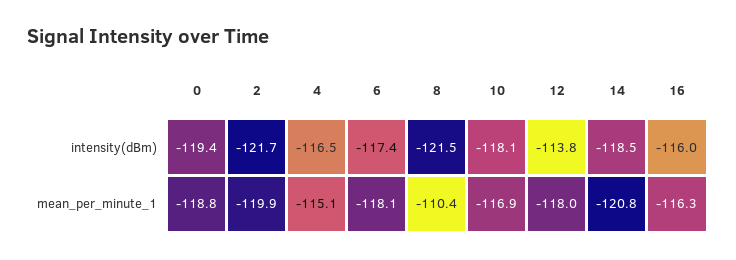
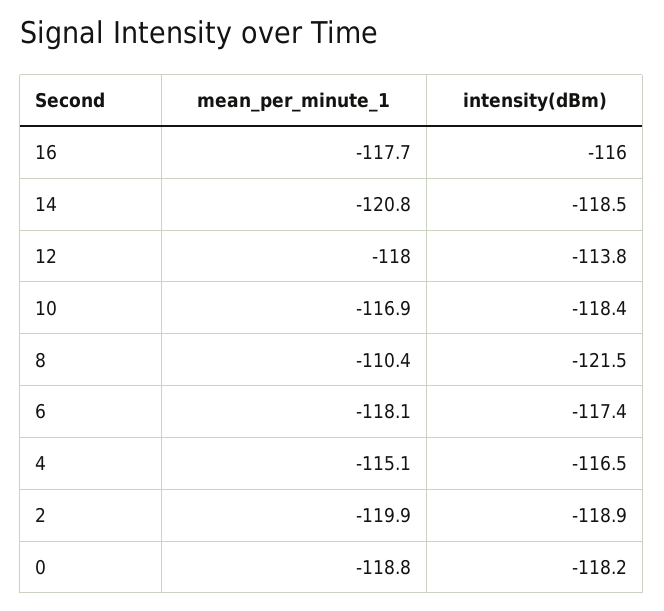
0, intensity(dBm): -119.4 -> -118.2
2, intensity(dBm): -121.7 -> -118.9
10, intensity(dBm): -118.1 -> -118.4
16, mean_per_minute_1: -116.3 -> -117.7

